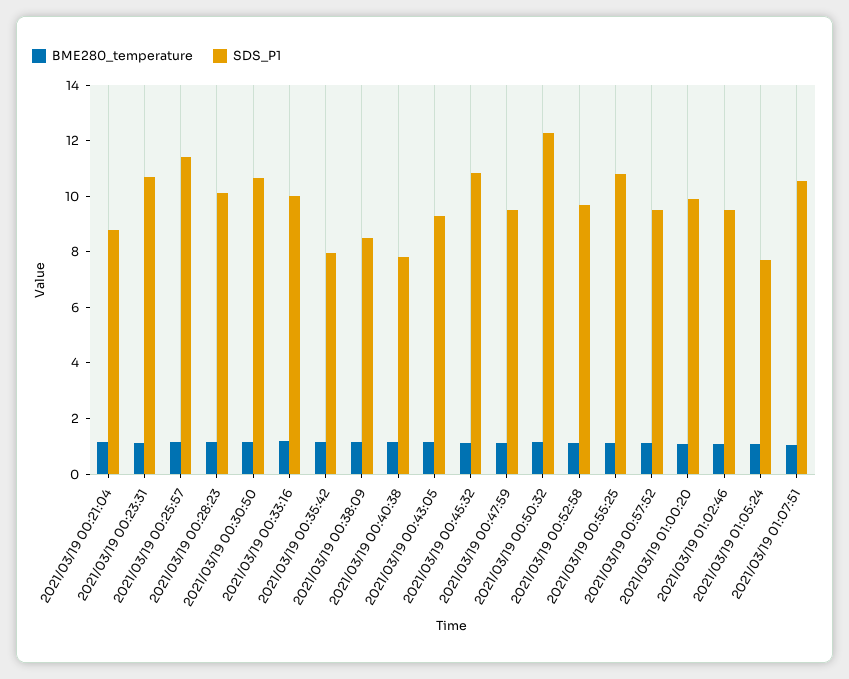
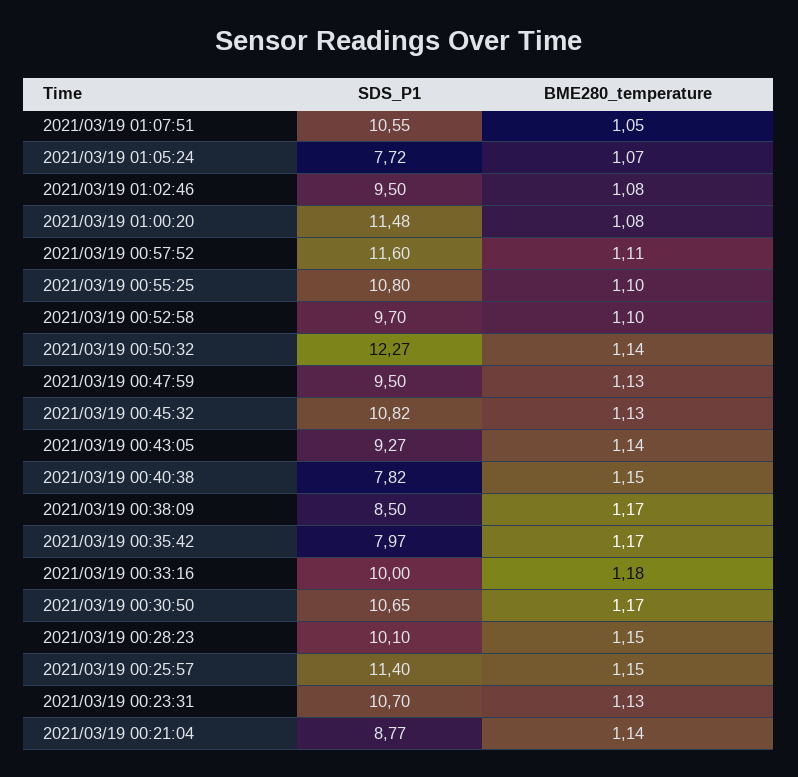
SDS_P1, 2021/03/19 00:57:52: 9.5 -> 11.6
SDS_P1, 2021/03/19 01:00:20: 10 -> 11.48

